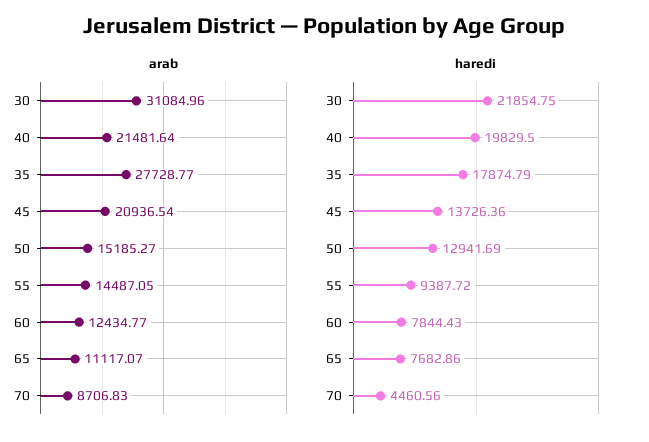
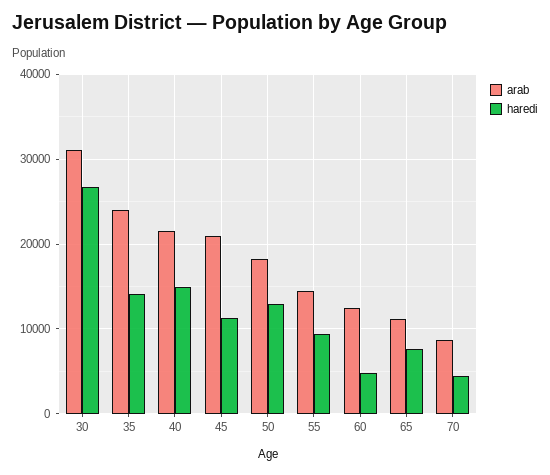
arab, 35: 27728.77 -> 24000
arab, 50: 15185.27 -> 18000
haredi, 30: 21854.75 -> 27000
haredi, 40: 19829.5 -> 15000
haredi, 35: 17874.79 -> 14000
haredi, 45: 13726.36 -> 11000
haredi, 60: 7844.43 -> 5000

